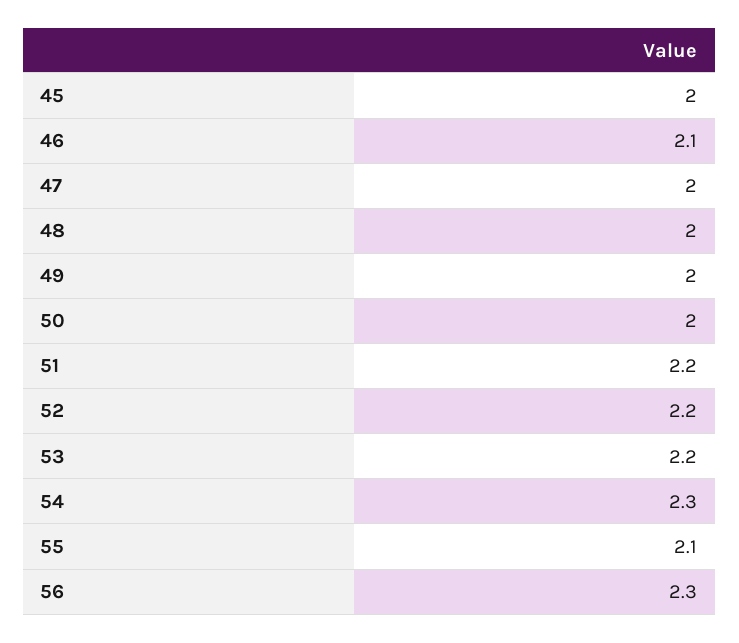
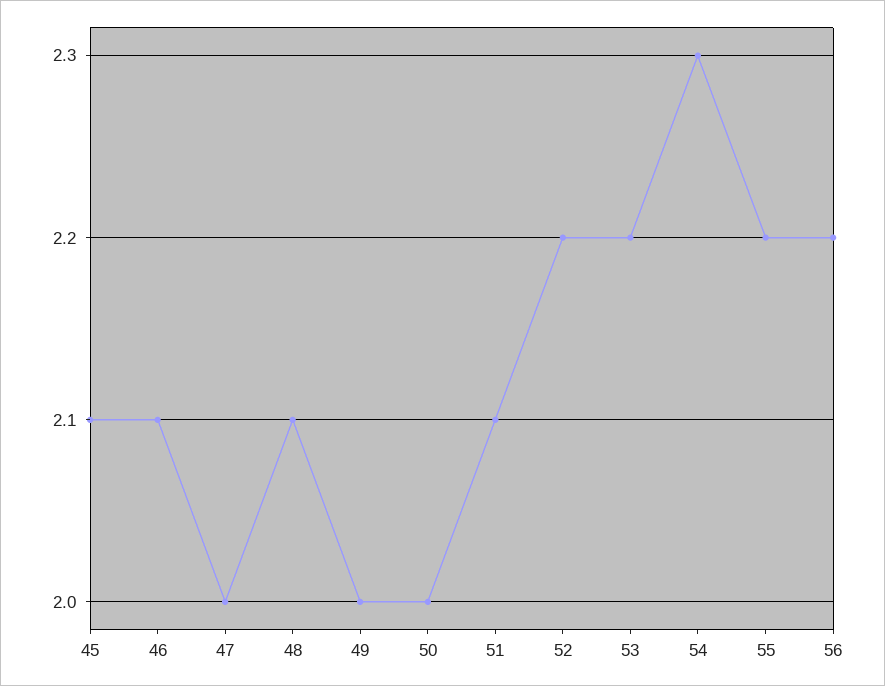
45: 2 -> 2.1
48: 2 -> 2.1
51: 2.2 -> 2.1
55: 2.1 -> 2.2
56: 2.3 -> 2.2

